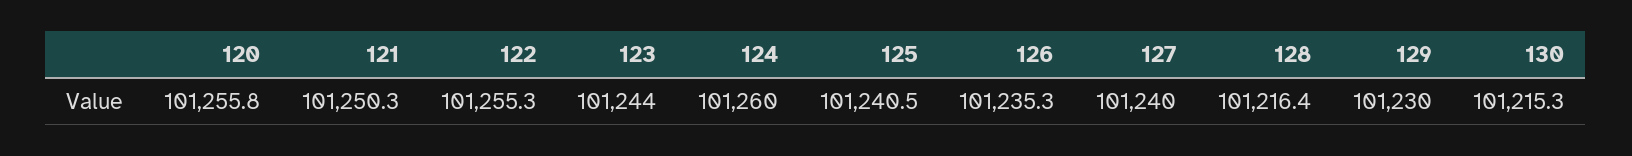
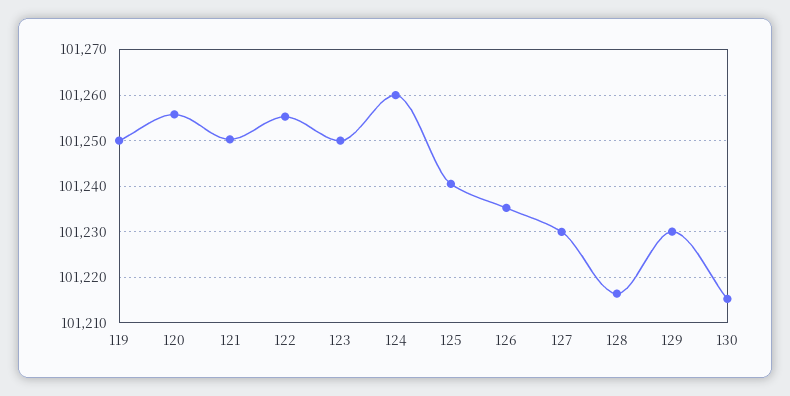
123: 101244 -> 101250
127: 101240 -> 101230
119: none -> 101250

